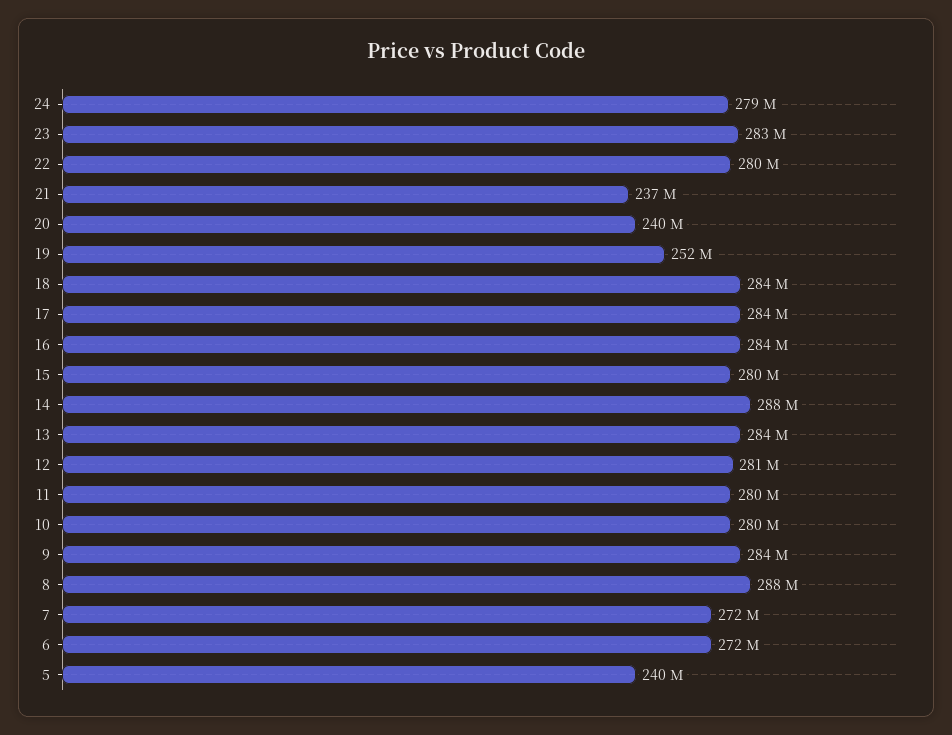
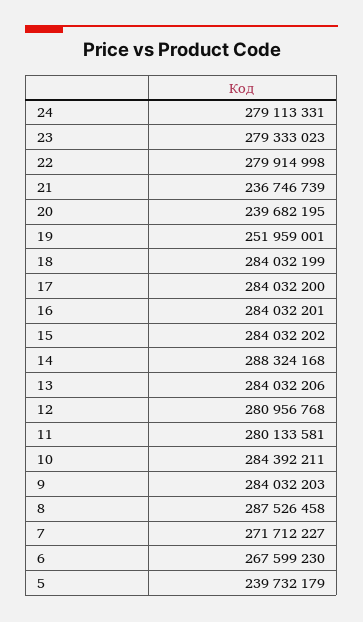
23: 283000000 -> 279333023
15: 280000000 -> 284032202
10: 280000000 -> 284392211
6: 272000000 -> 267599230

